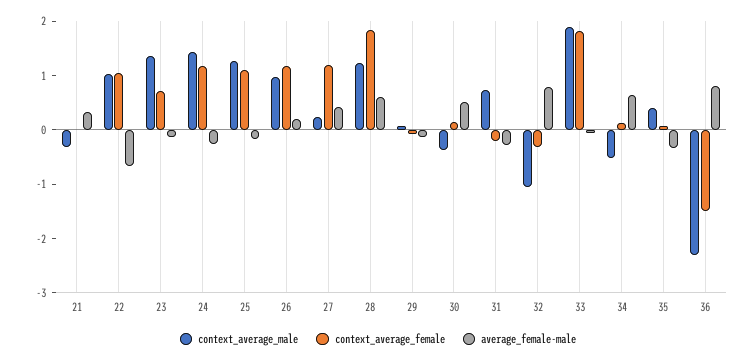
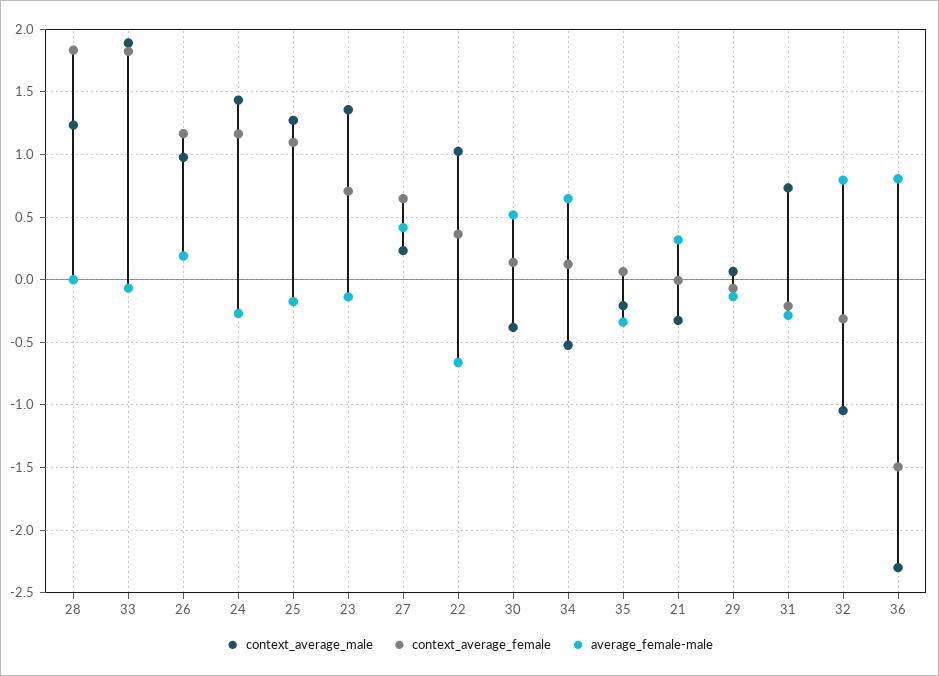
context_average_female, 22: 1 -> 0.35
context_average_female, 27: 1.2 -> 0.65
average_female-male, 28: 0.6 -> 0
context_average_male, 35: 0.4 -> -0.2

